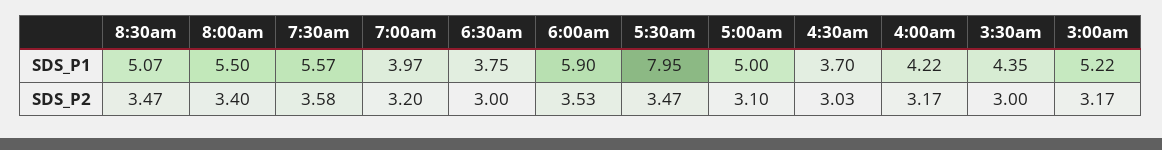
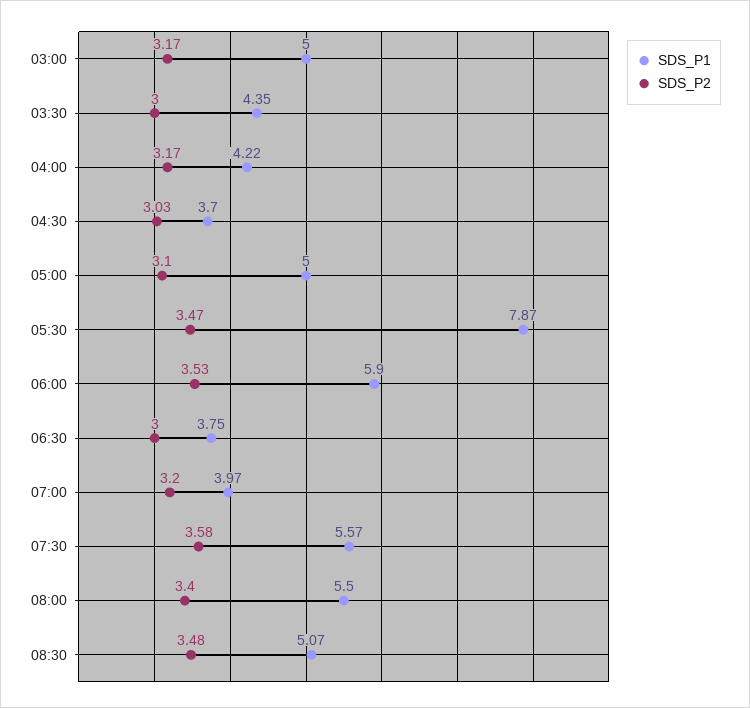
SDS_P1, 5:30am: 7.95 -> 7.87
SDS_P1, 3:00am: 5.22 -> 5
SDS_P2, 8:30am: 3.47 -> 3.48

